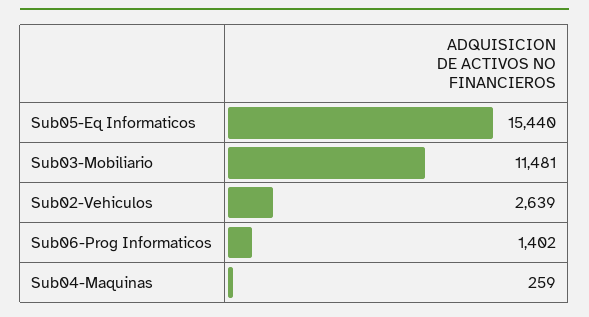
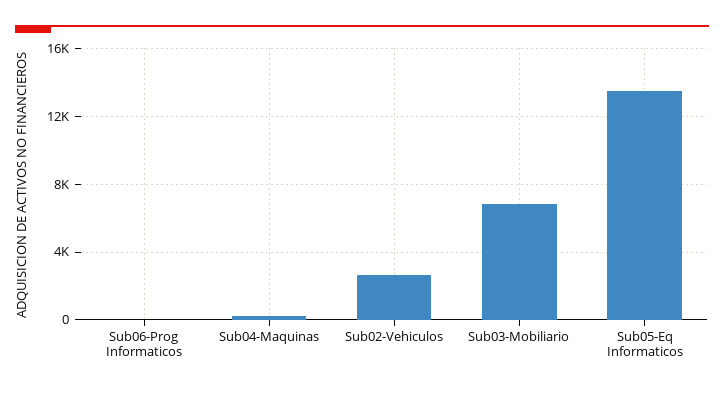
Sub05-Eq Informaticos: 15440 -> 13500
Sub03-Mobiliario: 11481 -> 7000
Sub06-Prog Informaticos: 1402 -> 0

